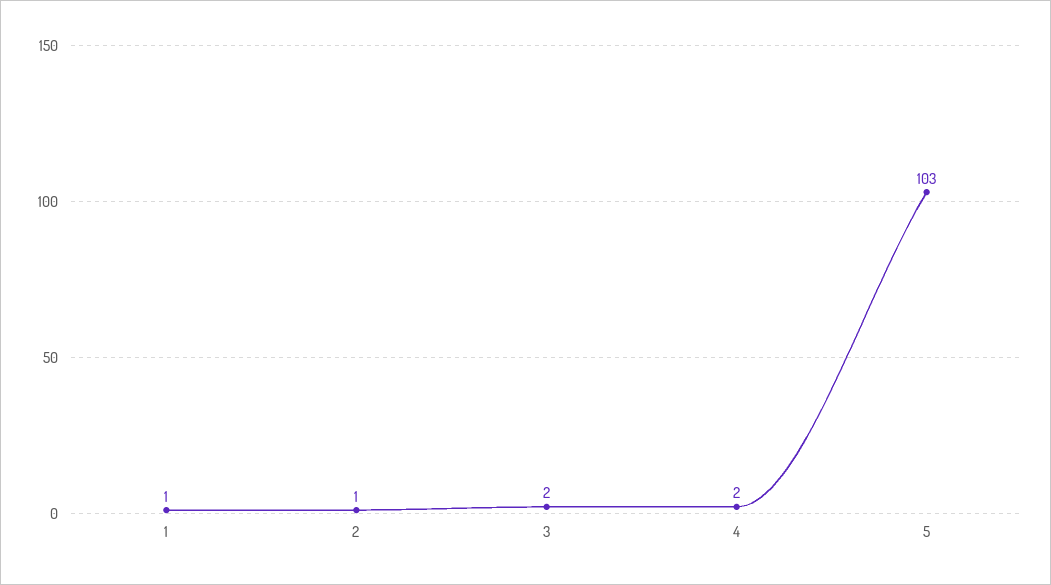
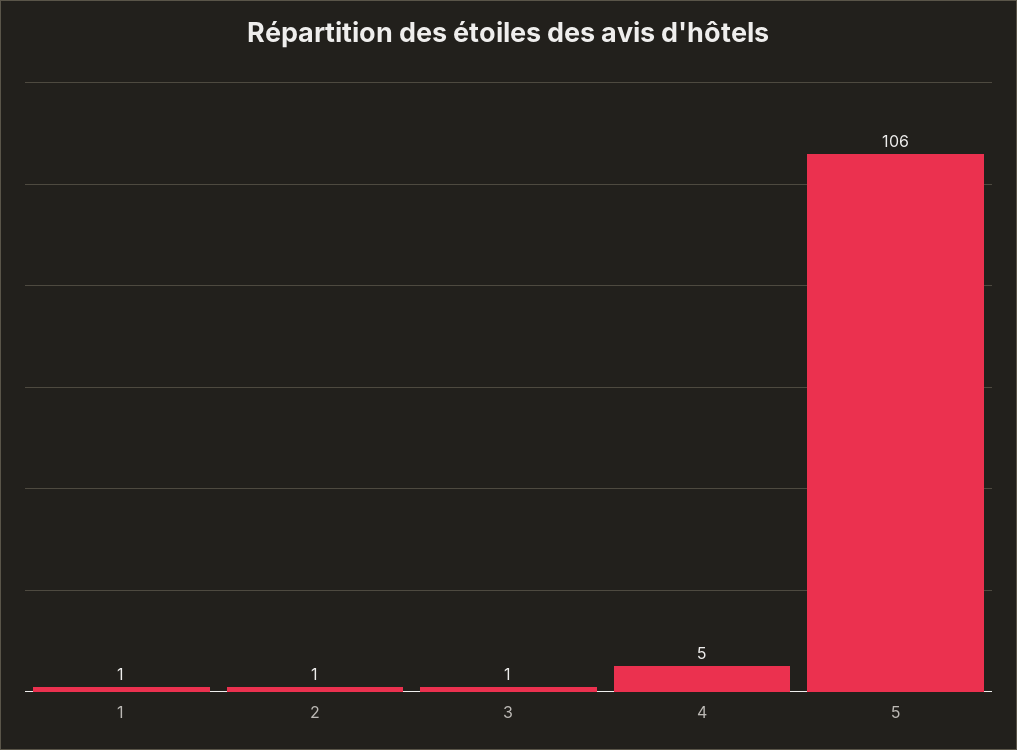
3: 2 -> 1
4: 2 -> 5
5: 103 -> 106

